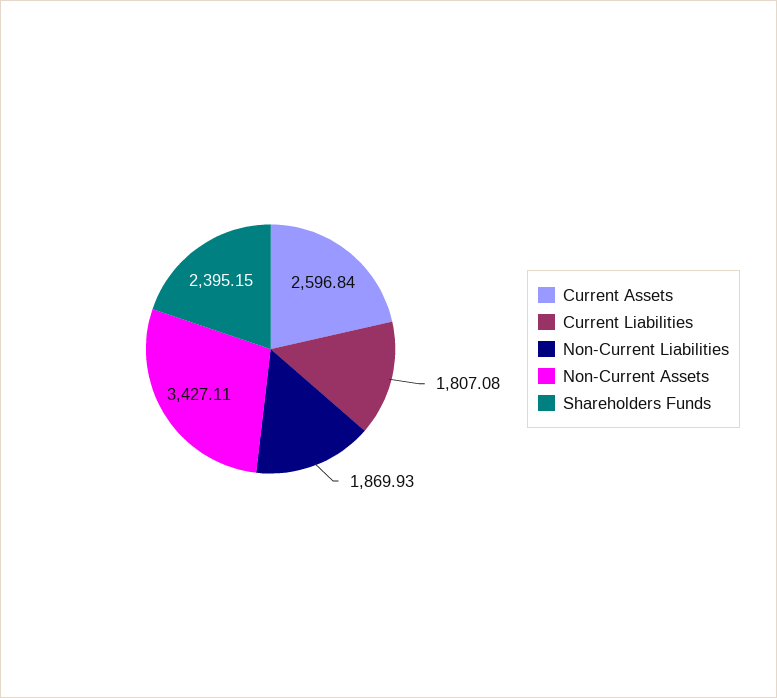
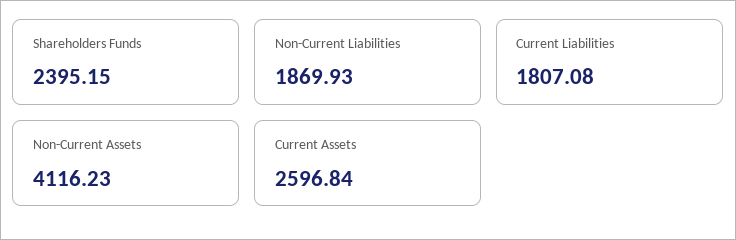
Non-Current Assets: 3427.11 -> 4116.23

